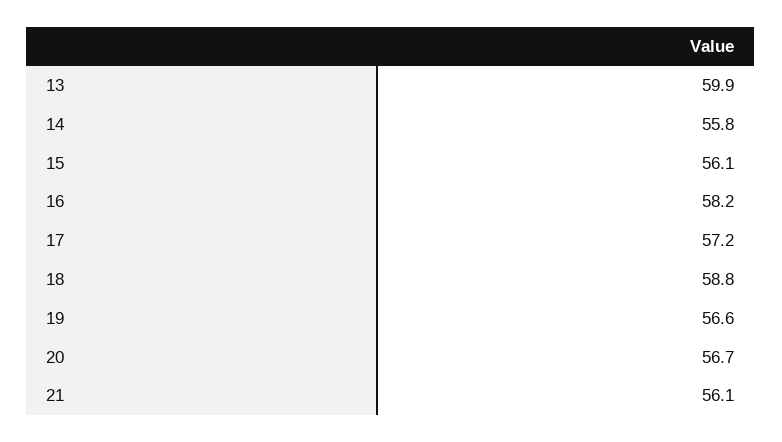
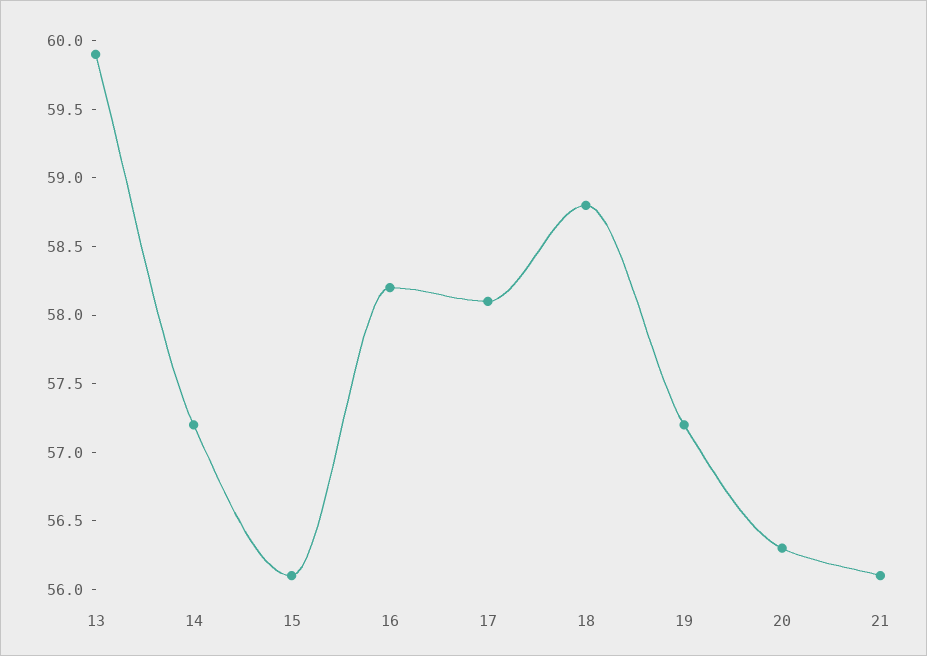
14: 55.8 -> 57.2
17: 57.2 -> 58.1
19: 56.6 -> 57.2
20: 56.7 -> 56.3

